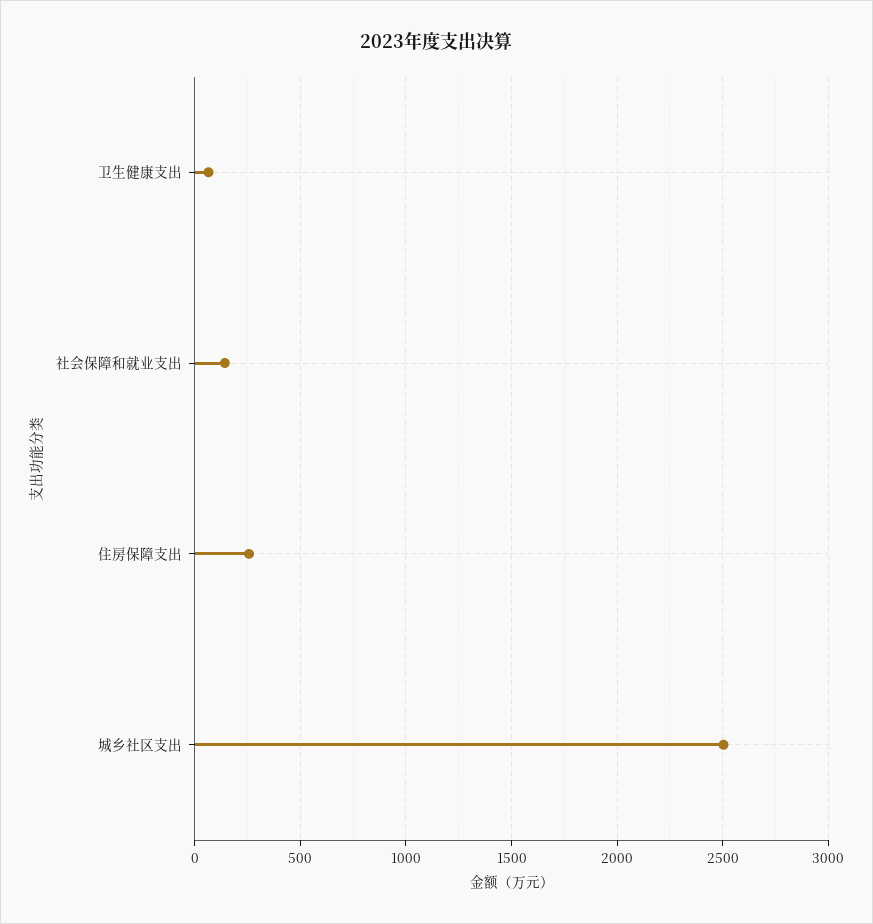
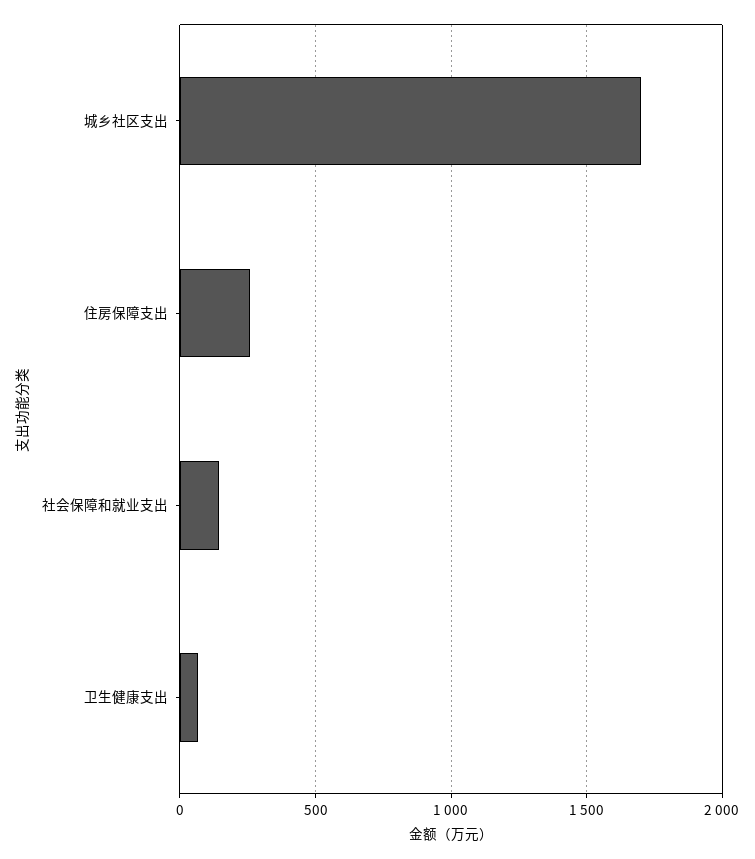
城乡社区支出: 2500 -> 1700

